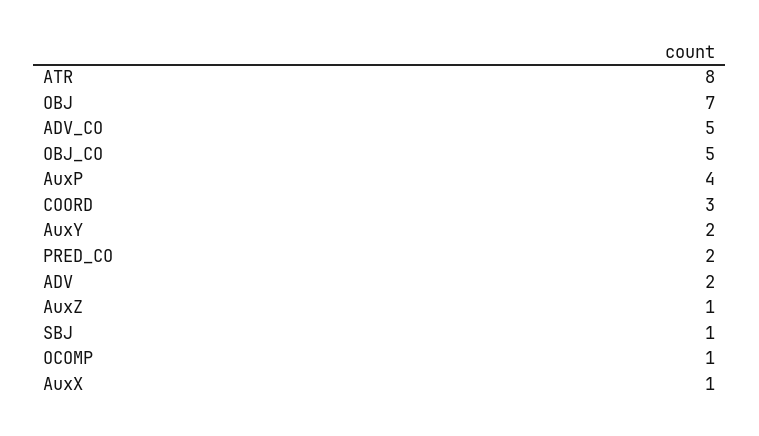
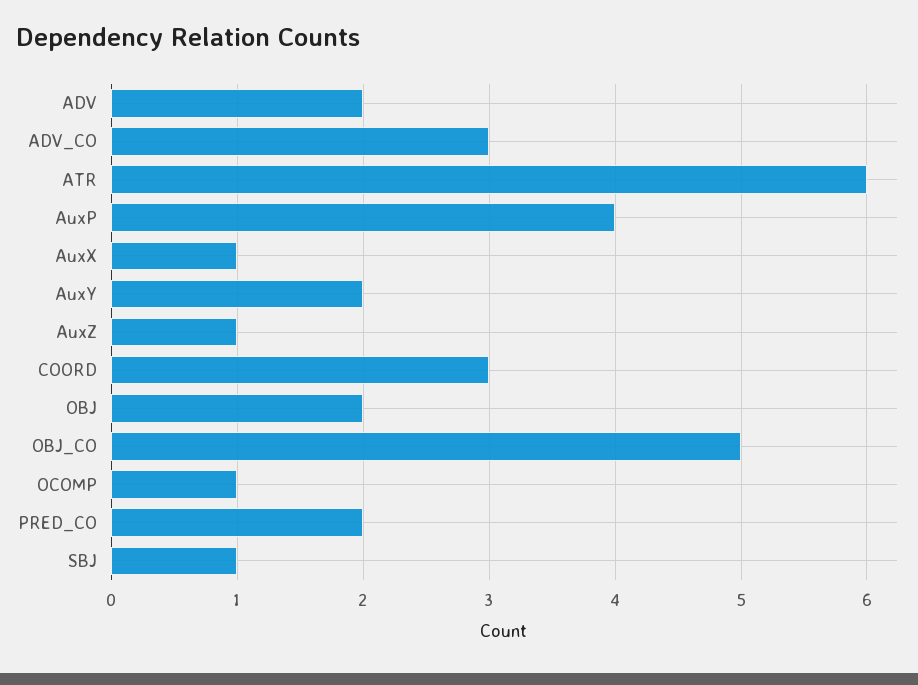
ATR: 8 -> 6
OBJ: 7 -> 2
ADV_CO: 5 -> 3

